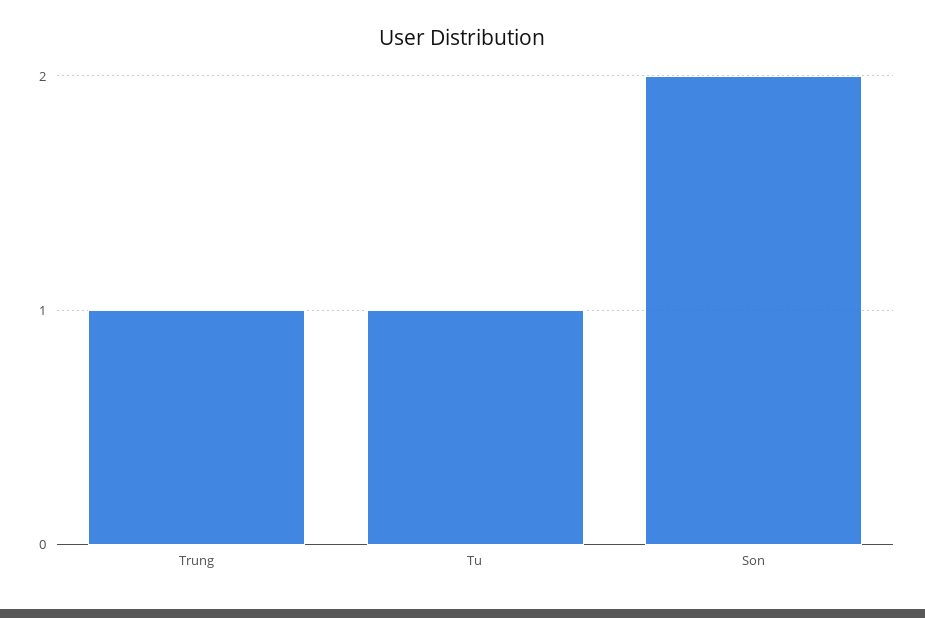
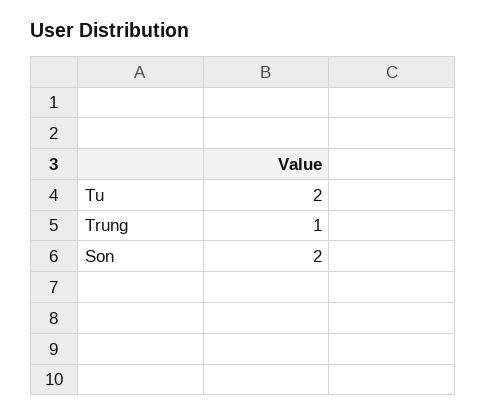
Tu: 1 -> 2

